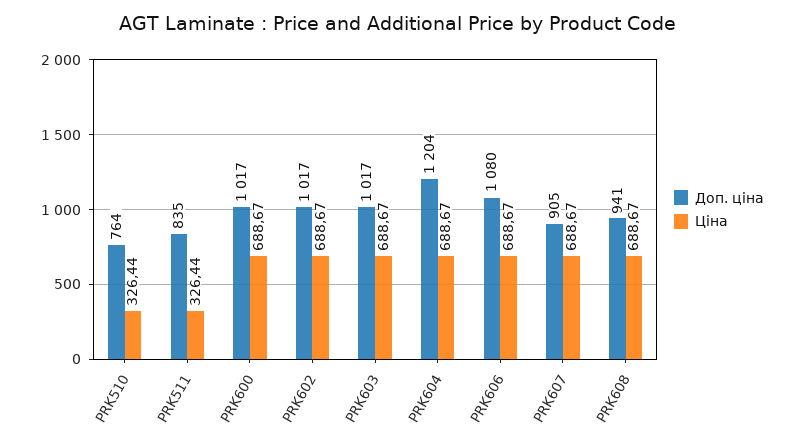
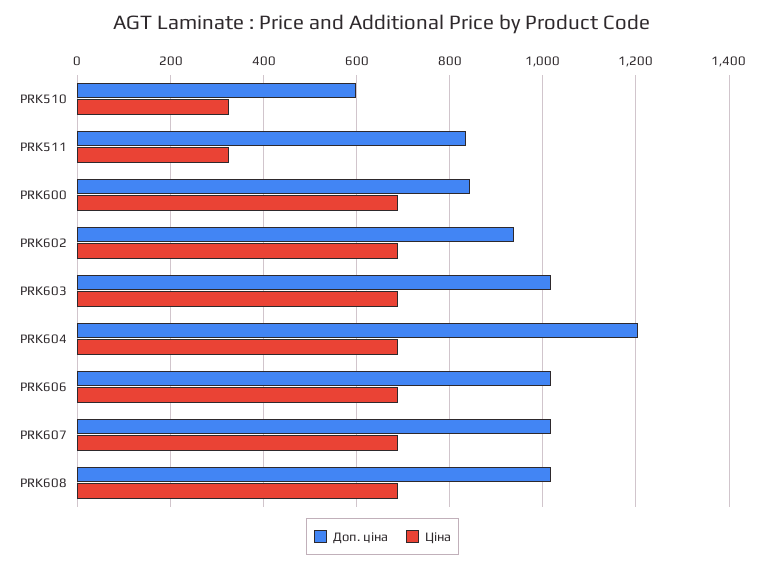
Доп. ціна, PRK510: 764 -> 600
Доп. ціна, PRK600: 1017 -> 840
Доп. ціна, PRK602: 1017 -> 940
Доп. ціна, PRK606: 1080 -> 1020
Доп. ціна, PRK607: 905 -> 1020
Доп. ціна, PRK608: 941 -> 1020

